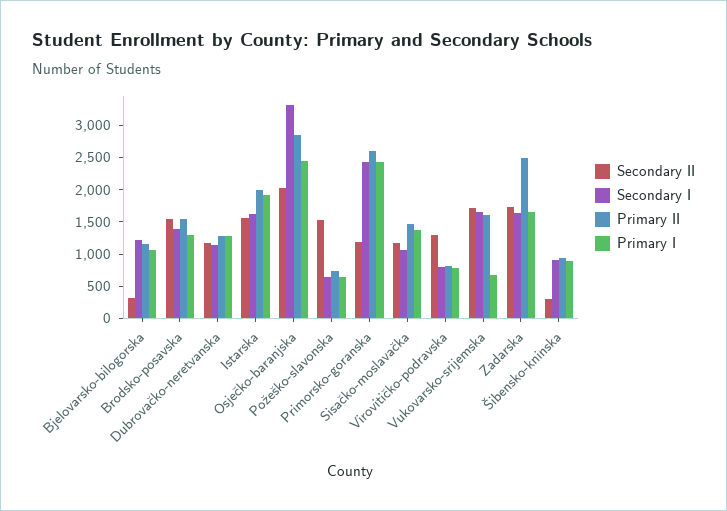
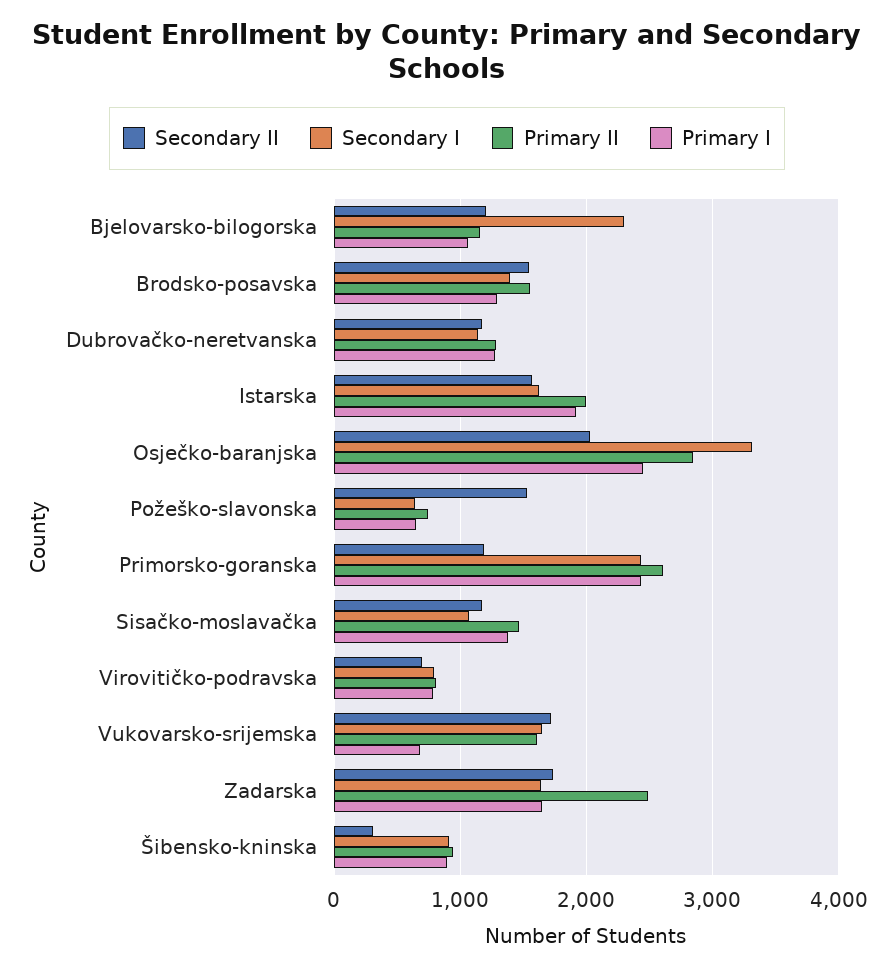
Secondary II, Bjelovarsko-bilogorska: 250 -> 1200
Secondary I, Bjelovarsko-bilogorska: 1250 -> 2300
Secondary II, Virovitičko-podravska: 1250 -> 700

